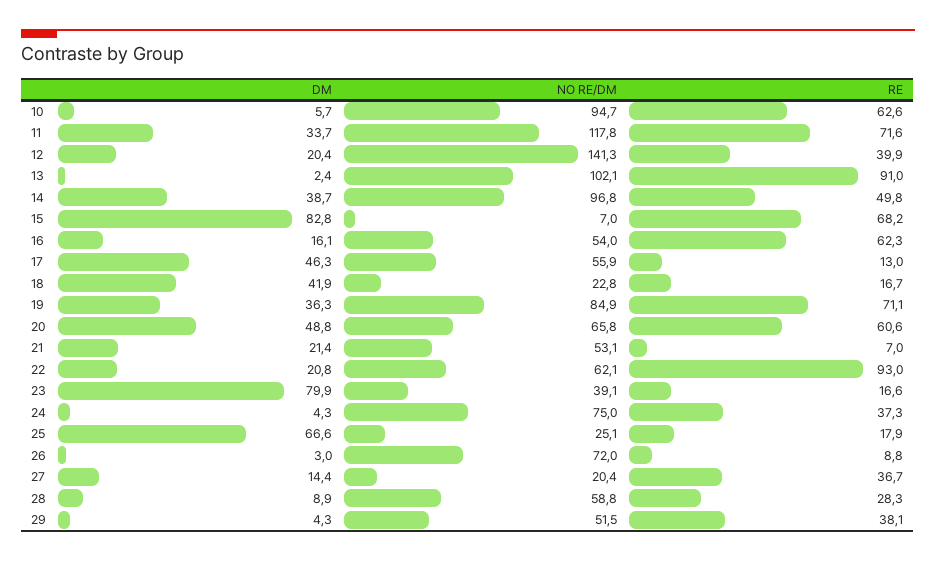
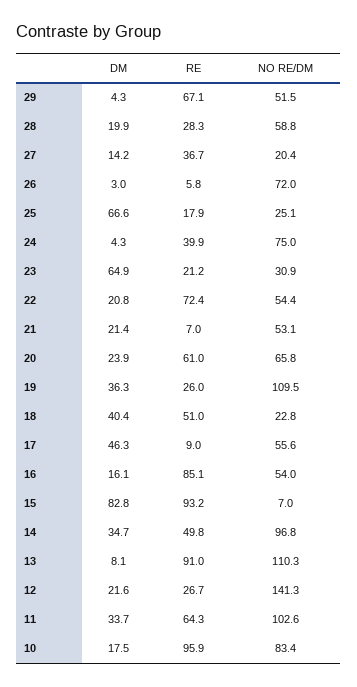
DM, 10: 5.7 -> 17.5
NO RE/DM, 10: 94.7 -> 83.4
RE, 10: 62.6 -> 95.9
NO RE/DM, 11: 117.8 -> 102.6
RE, 11: 71.6 -> 64.3
DM, 12: 20.4 -> 21.6
RE, 12: 39.9 -> 26.7
DM, 13: 2.4 -> 8.1
NO RE/DM, 13: 102.1 -> 110.3
DM, 14: 38.7 -> 34.7
RE, 15: 68.2 -> 93.2
RE, 16: 62.3 -> 85.1
NO RE/DM, 17: 55.9 -> 55.6
RE, 17: 13 -> 9
DM, 18: 41.9 -> 40.4
RE, 18: 16.7 -> 51
NO RE/DM, 19: 84.9 -> 109.5
RE, 19: 71.1 -> 26
DM, 20: 48.8 -> 23.9
RE, 20: 60.6 -> 61
NO RE/DM, 22: 62.1 -> 54.4
RE, 22: 93 -> 72.4
DM, 23: 79.9 -> 64.9
NO RE/DM, 23: 39.1 -> 30.9
RE, 23: 16.6 -> 21.2
RE, 24: 37.3 -> 39.9
RE, 26: 8.8 -> 5.8
DM, 27: 14.4 -> 14.2
DM, 28: 8.9 -> 19.9
RE, 29: 38.1 -> 67.1

